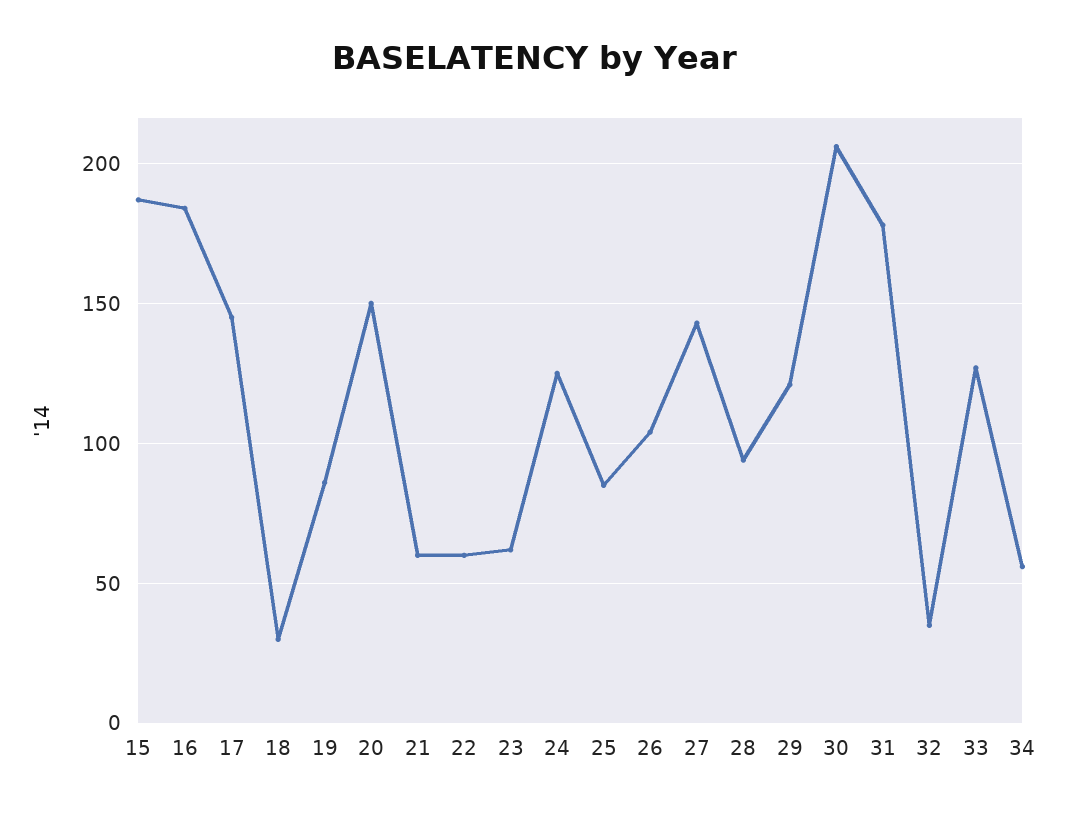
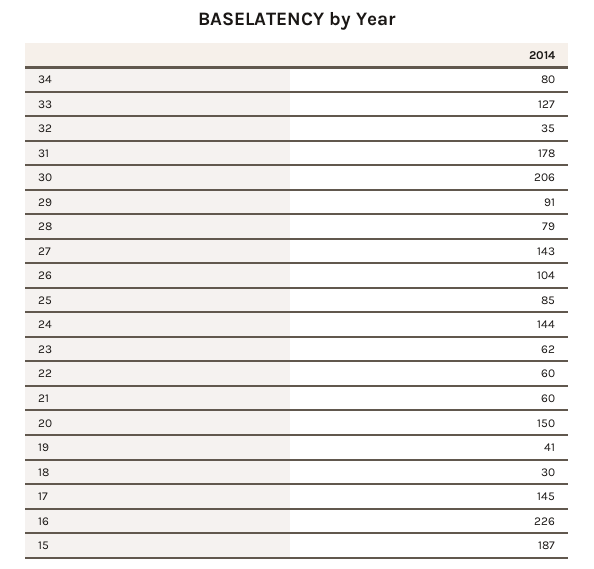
16: 185 -> 226
19: 85 -> 41
24: 125 -> 144
28: 95 -> 79
29: 120 -> 91
34: 55 -> 80

